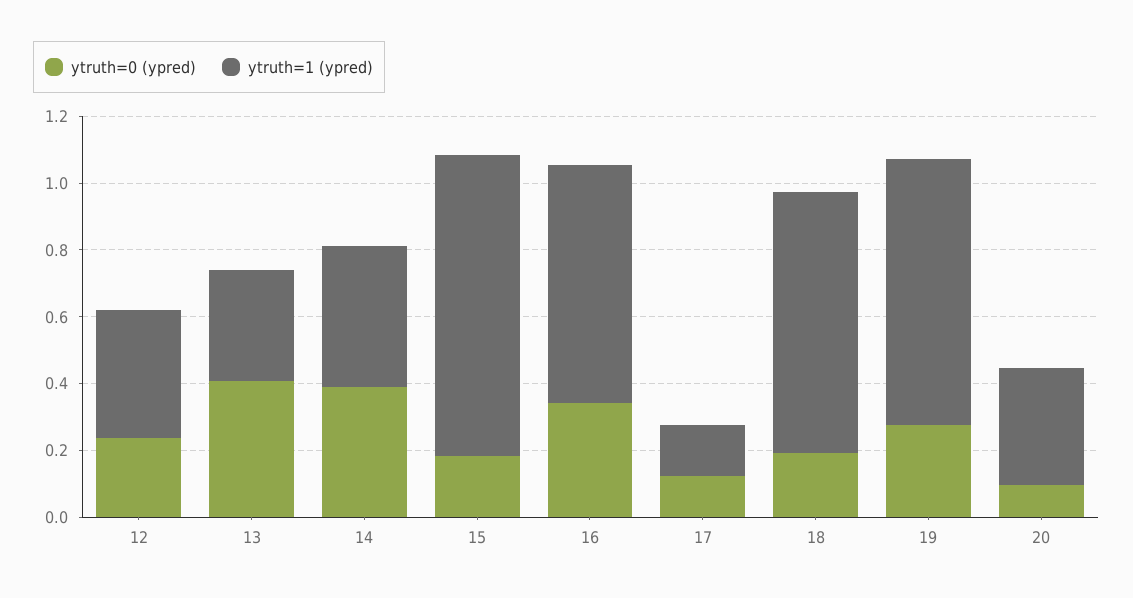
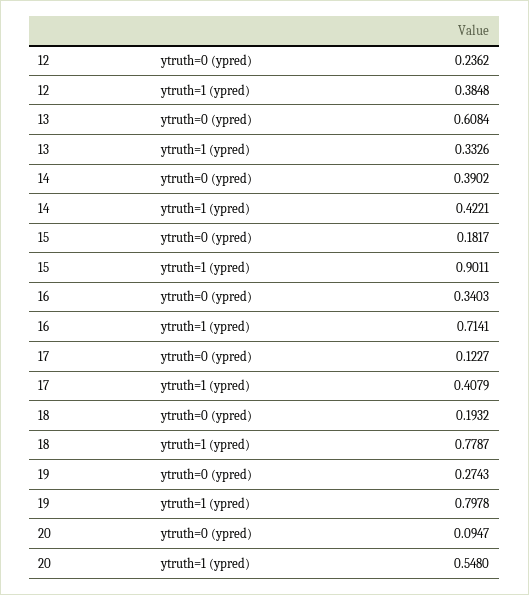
ytruth=0 (ypred), 13: 0.4 -> 0.6084
ytruth=1 (ypred), 17: 0.15 -> 0.4079
ytruth=1 (ypred), 20: 0.35 -> 0.548

